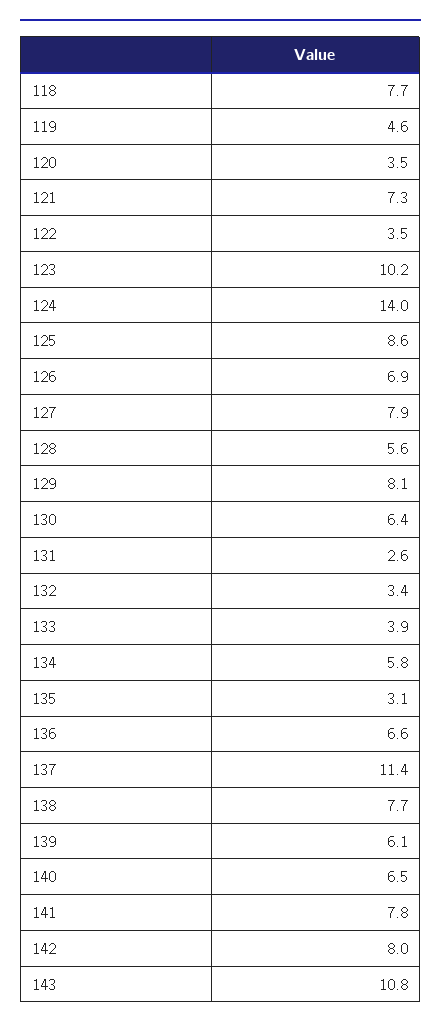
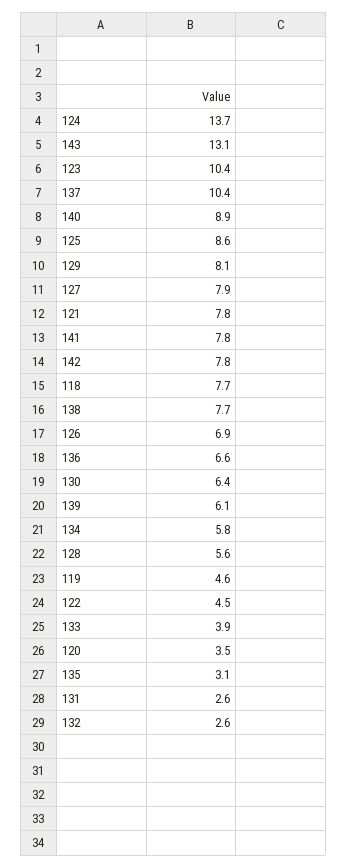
121: 7.3 -> 7.8
122: 3.5 -> 4.5
123: 10.2 -> 10.4
124: 14 -> 13.7
132: 3.4 -> 2.6
137: 11.4 -> 10.4
140: 6.5 -> 8.9
142: 8 -> 7.8
143: 10.8 -> 13.1

